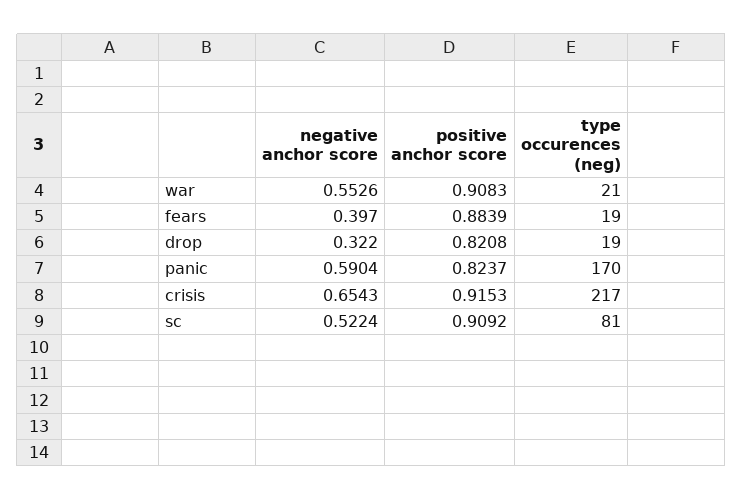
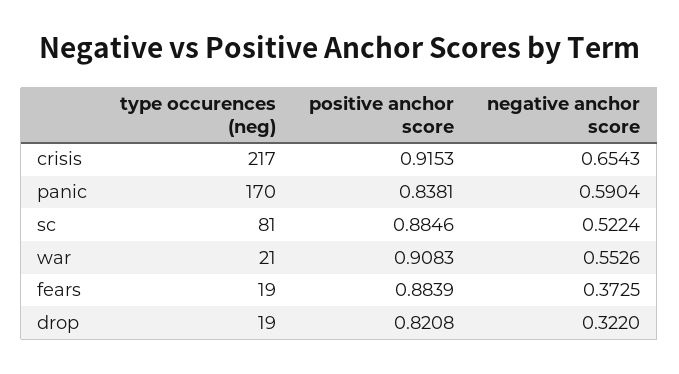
negative anchor score, fears: 0.397 -> 0.3725
positive anchor score, panic: 0.8237 -> 0.8381
positive anchor score, sc: 0.9092 -> 0.8846

